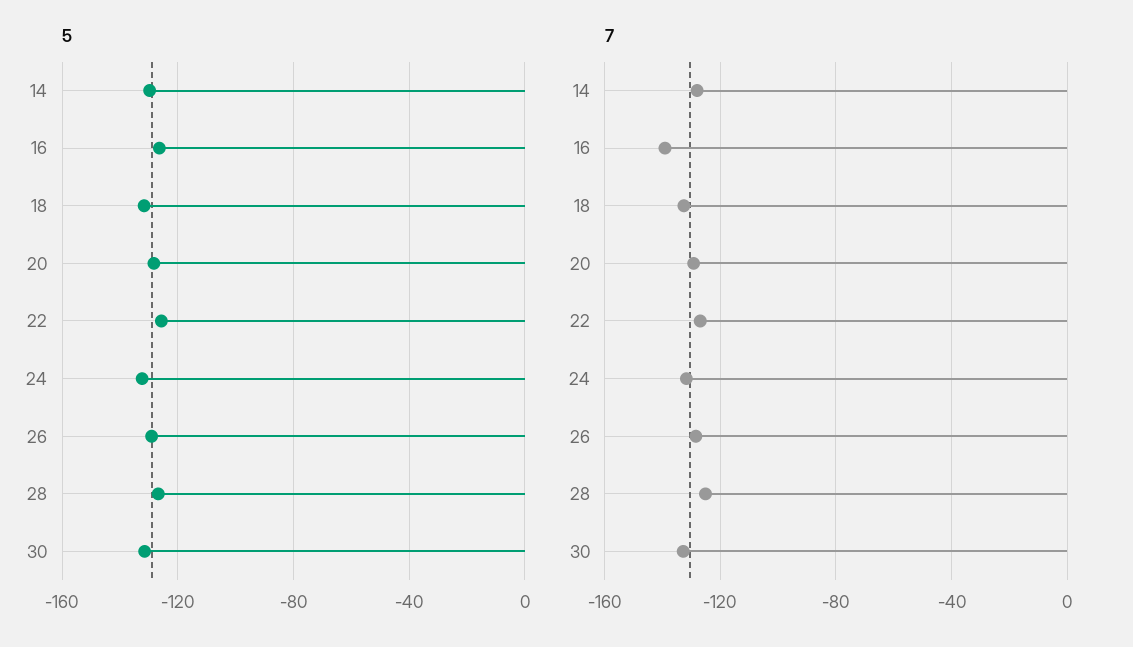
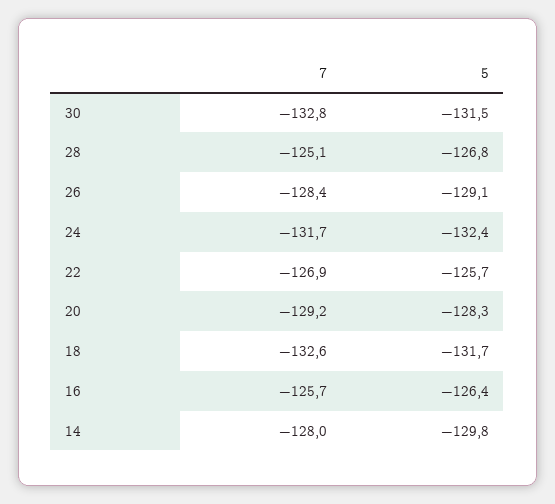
7, 16: -140 -> -125.7

